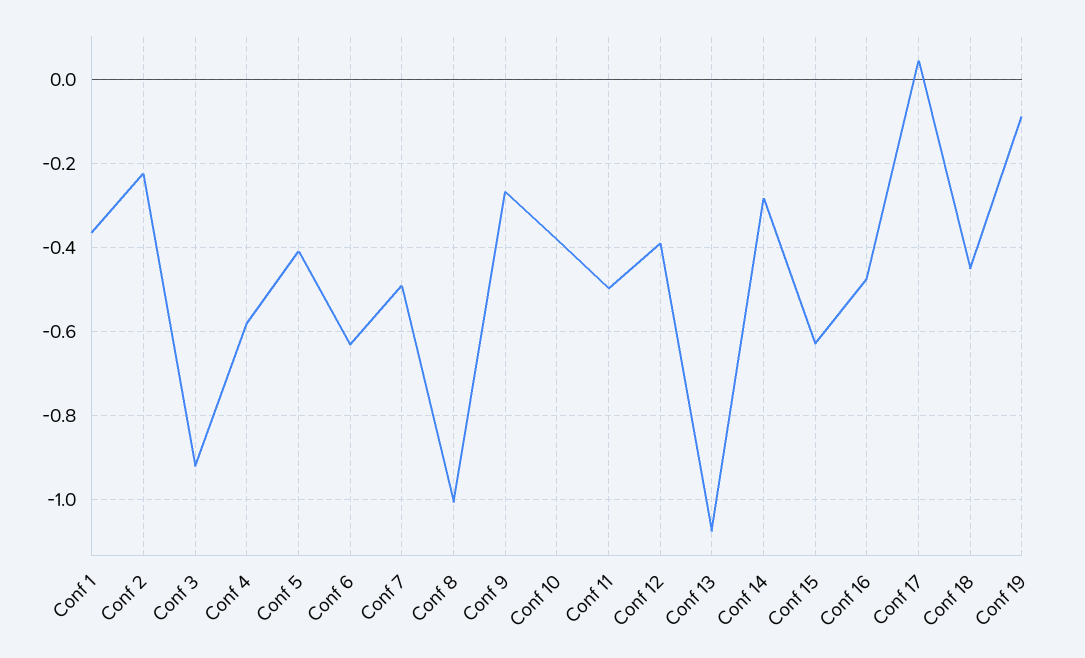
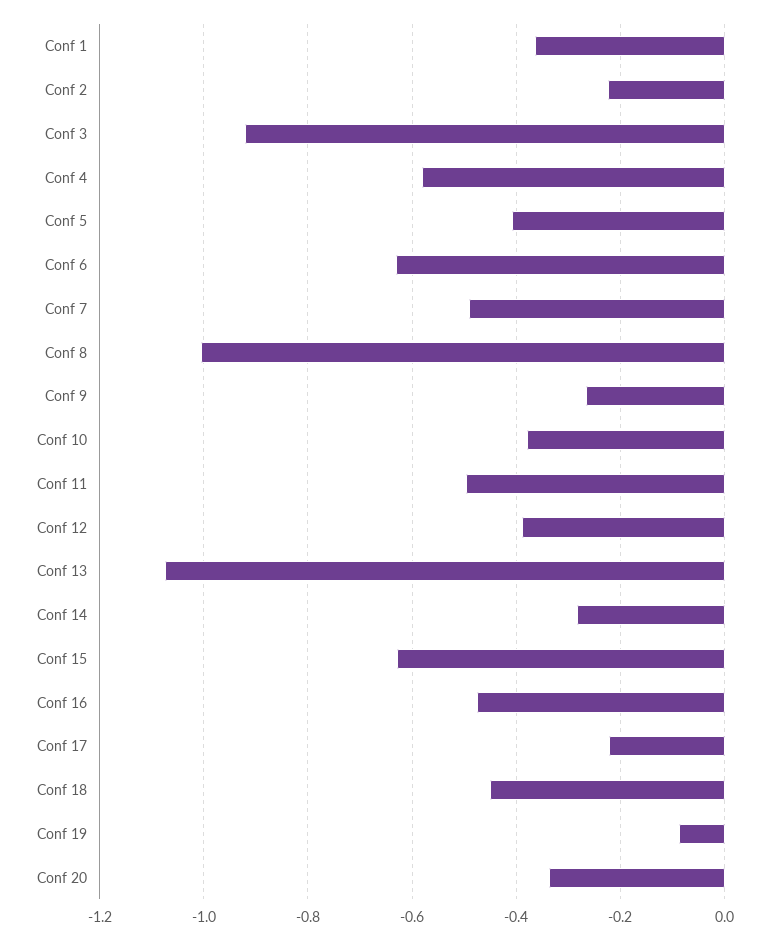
Conf 17: 0.04 -> -0.22
Conf 20: none -> -0.34

